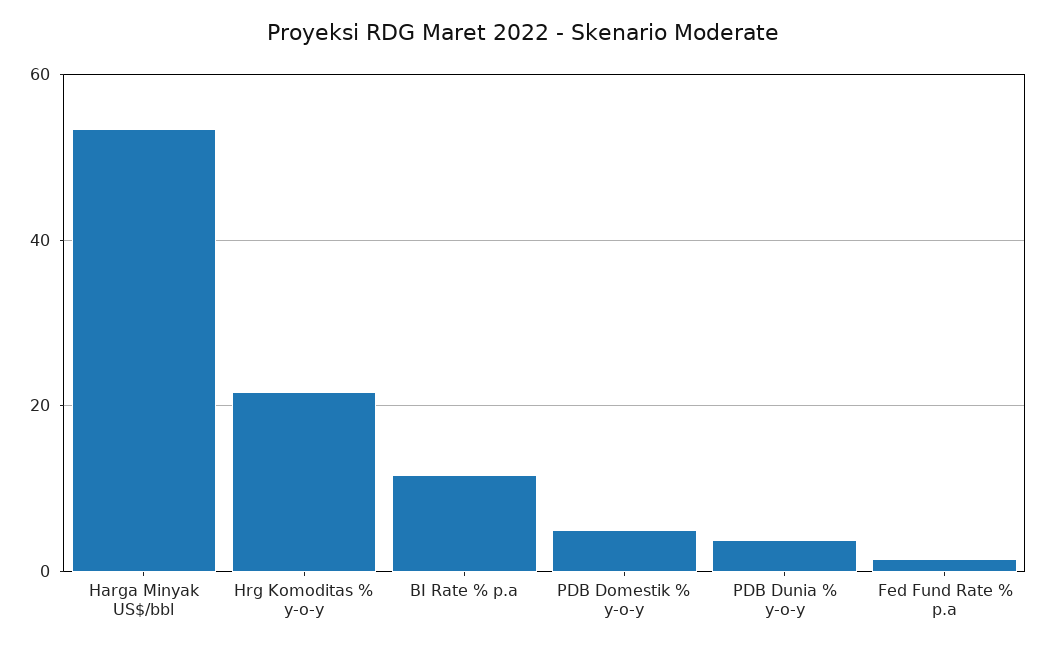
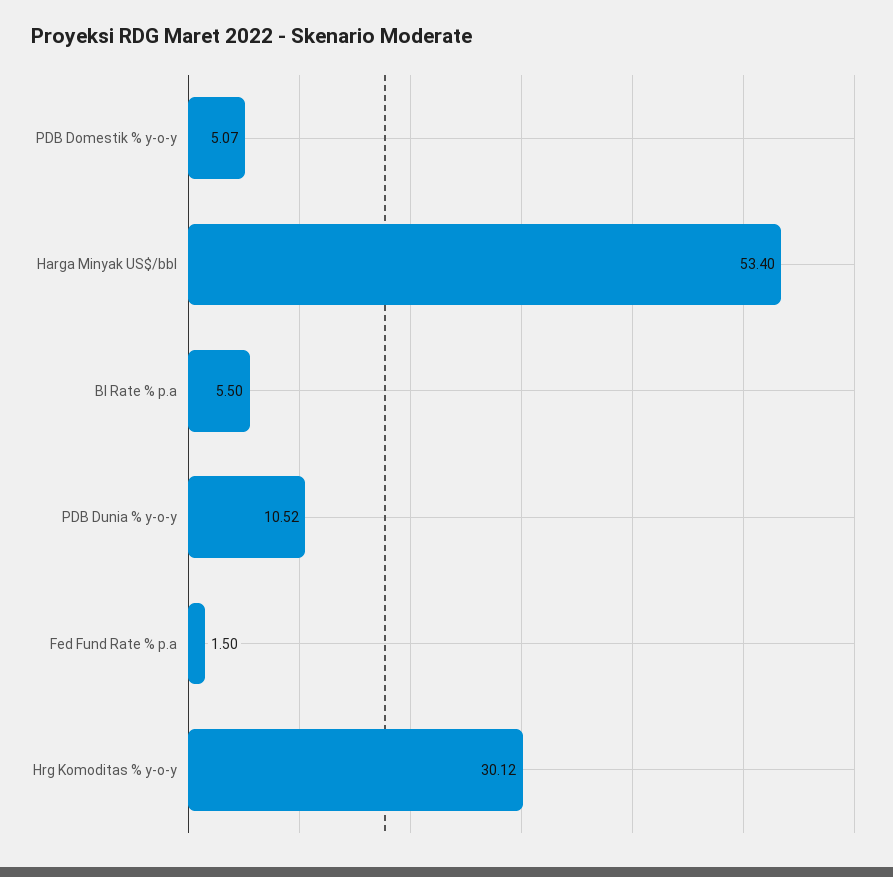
Hrg Komoditas % y-o-y: 22 -> 30.12
BI Rate % p.a: 12 -> 5.5
PDB Dunia % y-o-y: 4 -> 10.52

